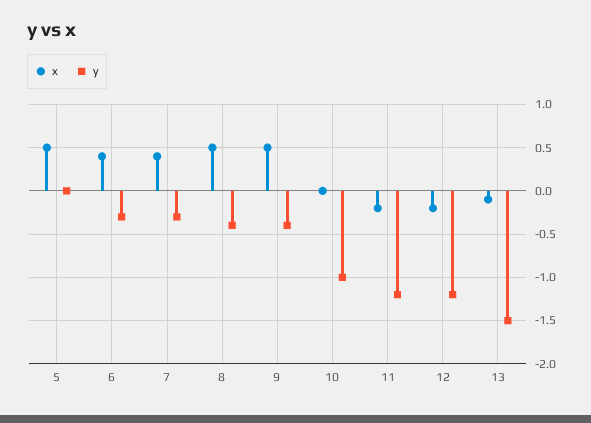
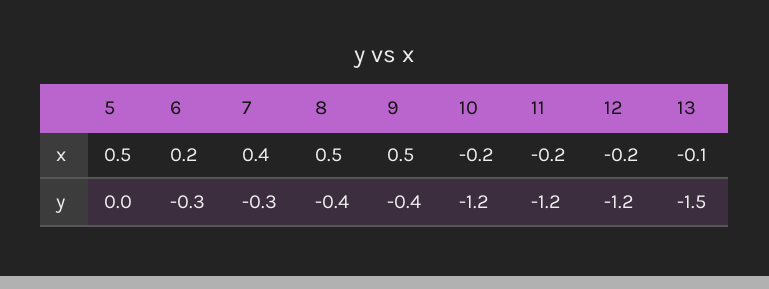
x, 6: 0.4 -> 0.2
x, 10: 0 -> -0.2
y, 10: -1 -> -1.2

